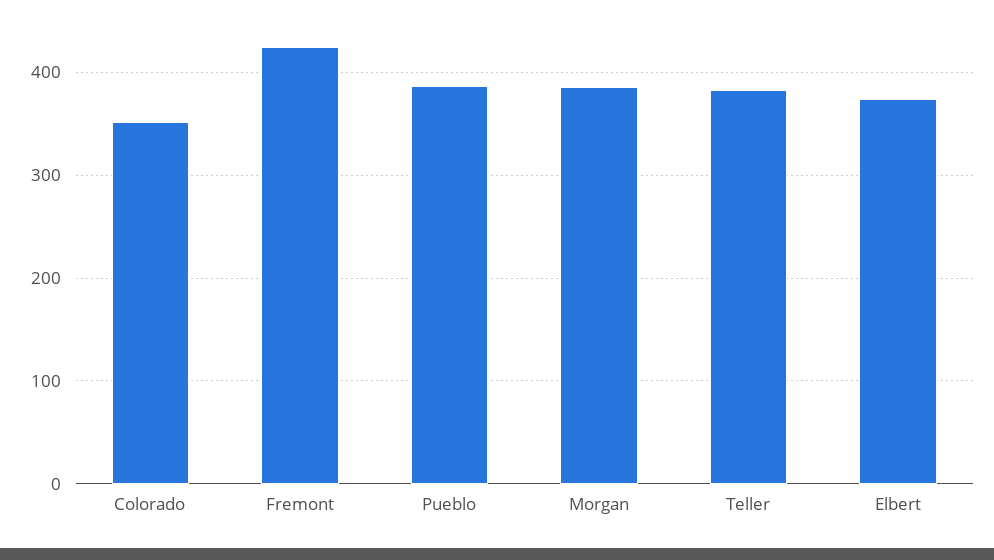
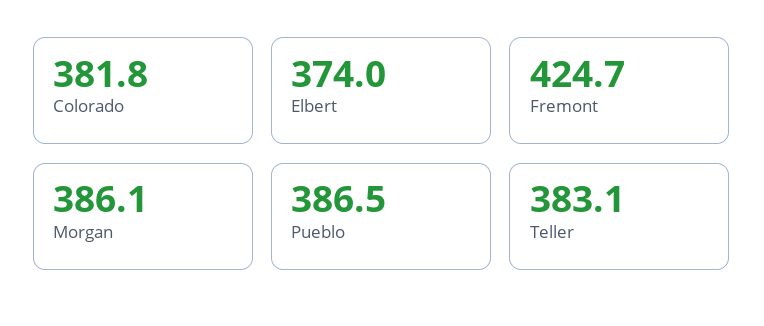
Colorado: 350 -> 381.8

